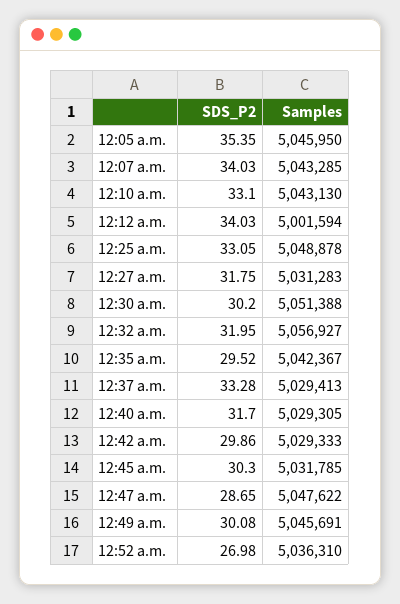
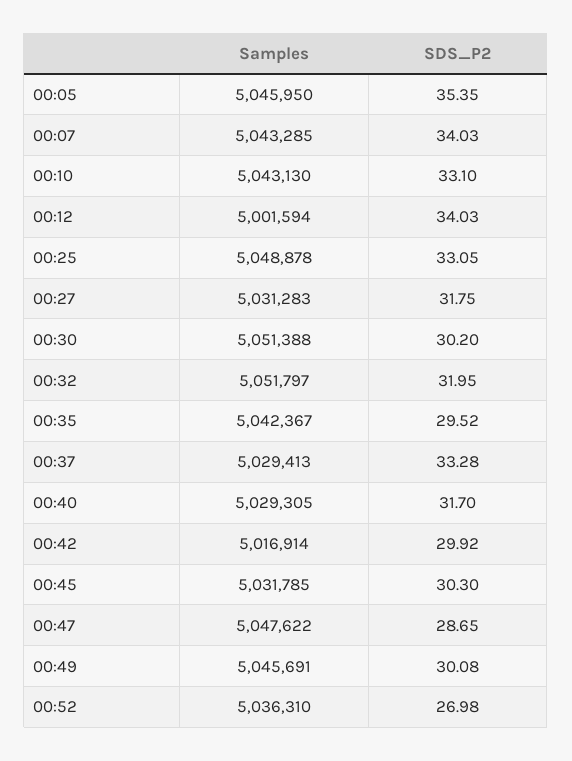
Samples, 12:32 a.m.: 5056927 -> 5051797
SDS_P2, 12:42 a.m.: 29.86 -> 29.92
Samples, 12:42 a.m.: 5029333 -> 5016914

